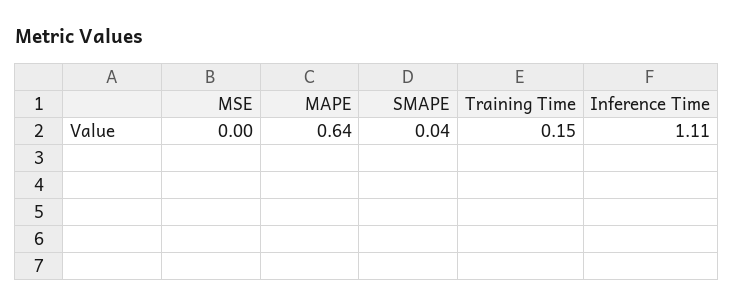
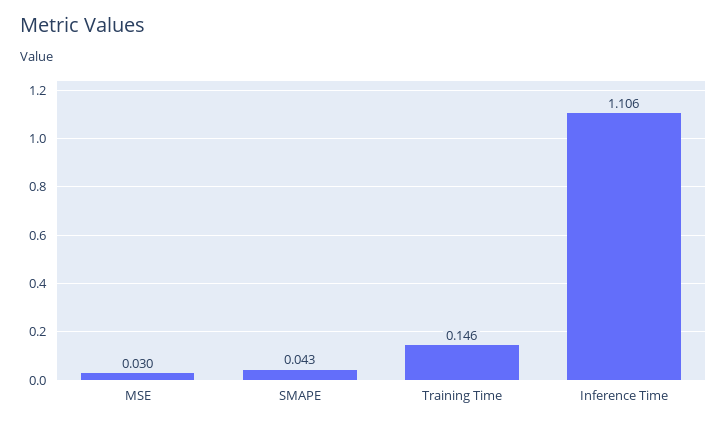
MSE: 0 -> 0.03
MAPE: 0.64 -> none

